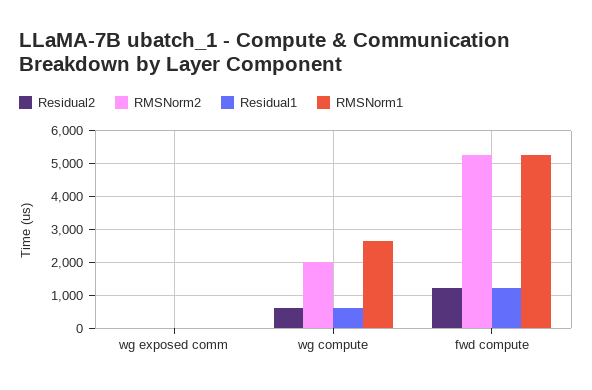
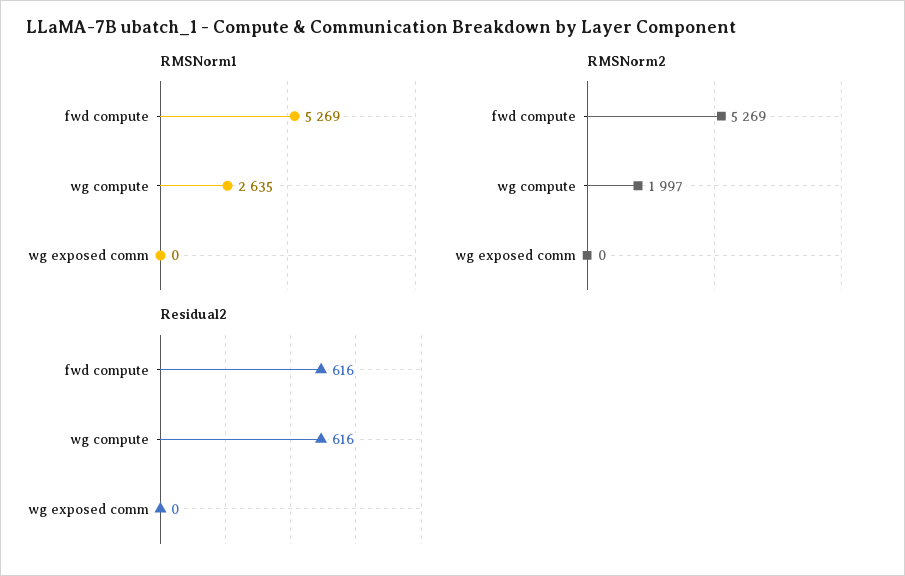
Residual1, wg exposed comm: 0 -> none
Residual1, wg compute: 600 -> none
Residual2, fwd compute: 1200 -> 616
Residual1, fwd compute: 1200 -> none

